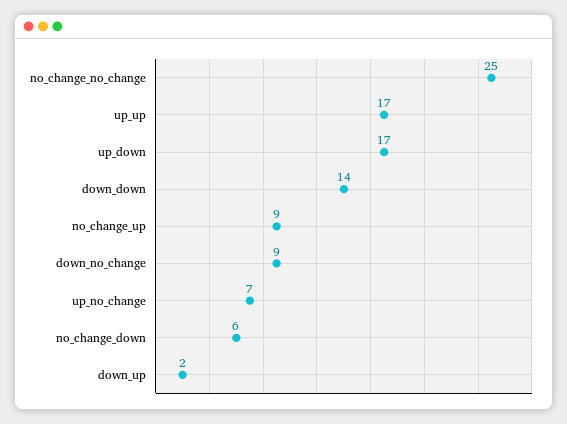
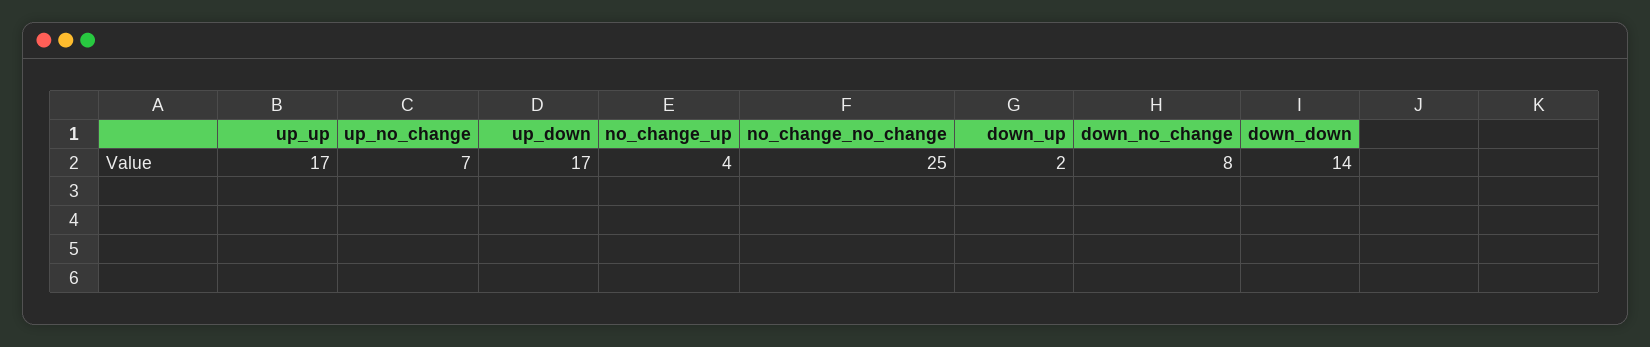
no_change_up: 9 -> 4
down_no_change: 9 -> 8
no_change_down: 6 -> none

